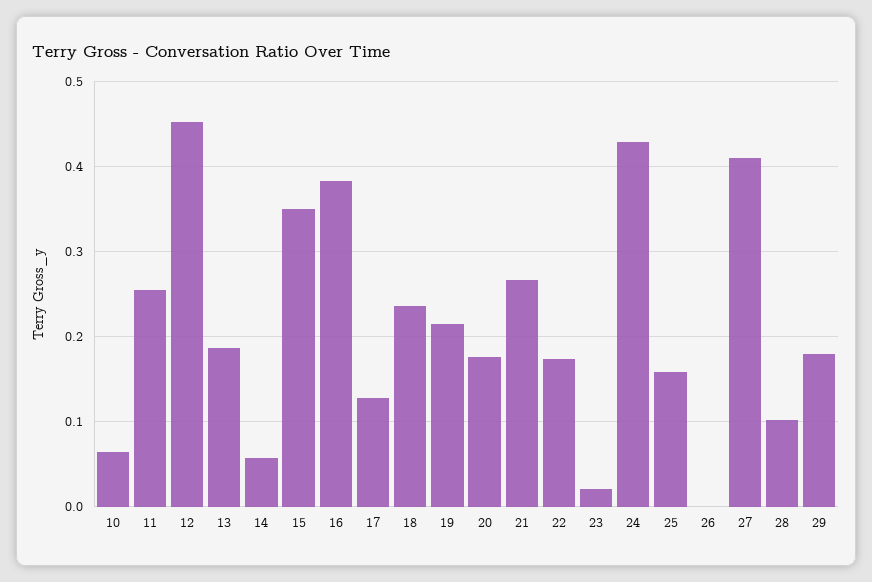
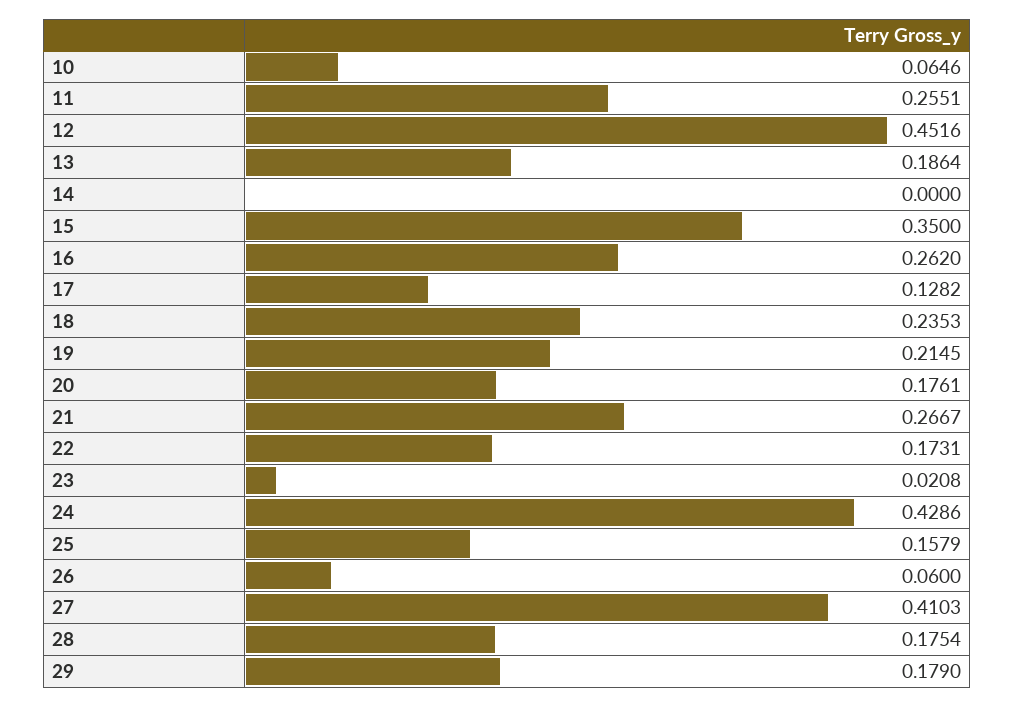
14: 0.06 -> 0
16: 0.38 -> 0.262
26: 0 -> 0.06
28: 0.1 -> 0.1754

